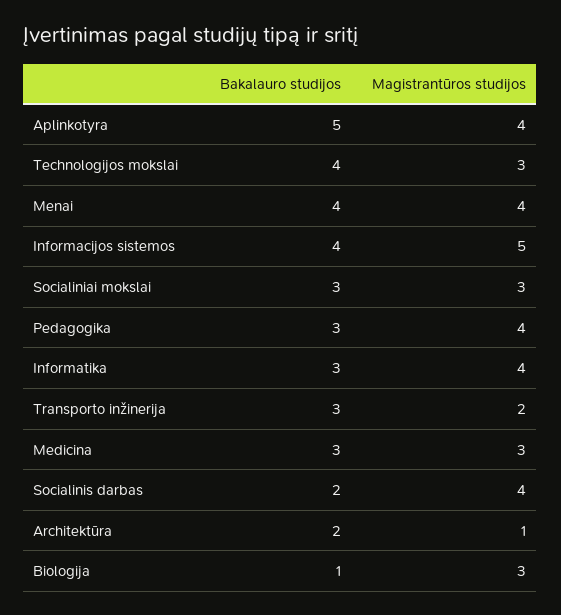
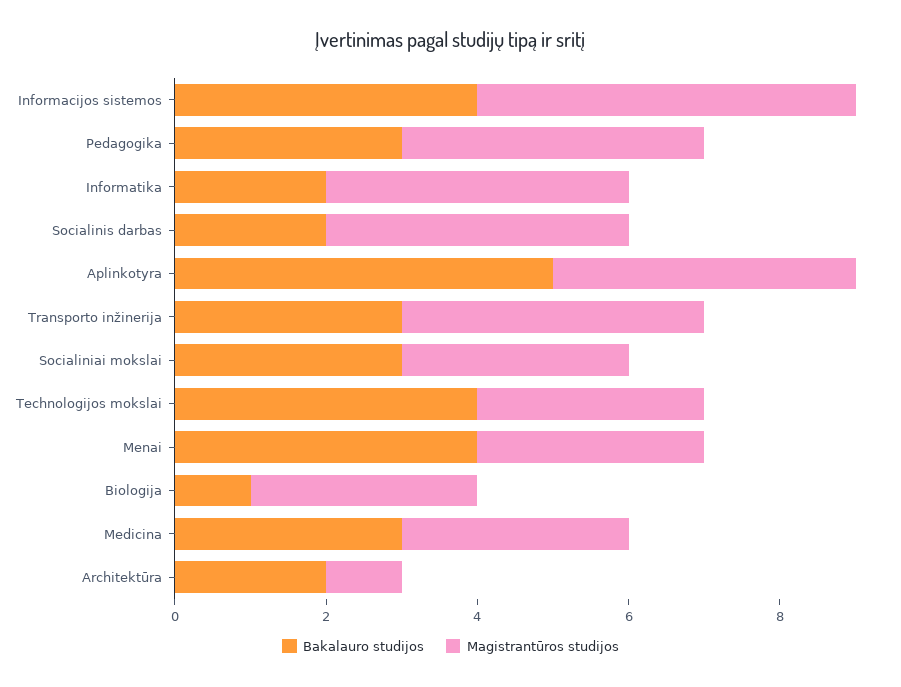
Magistrantūros studijos, Menai: 4 -> 3
Bakalauro studijos, Informatika: 3 -> 2
Magistrantūros studijos, Transporto inžinerija: 2 -> 4

